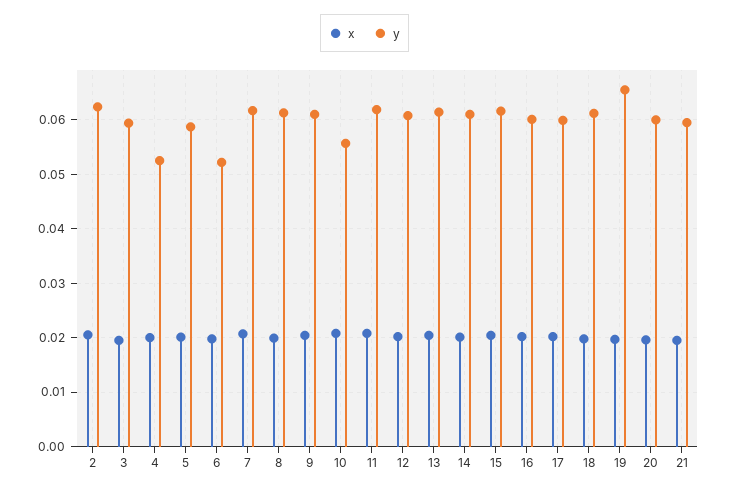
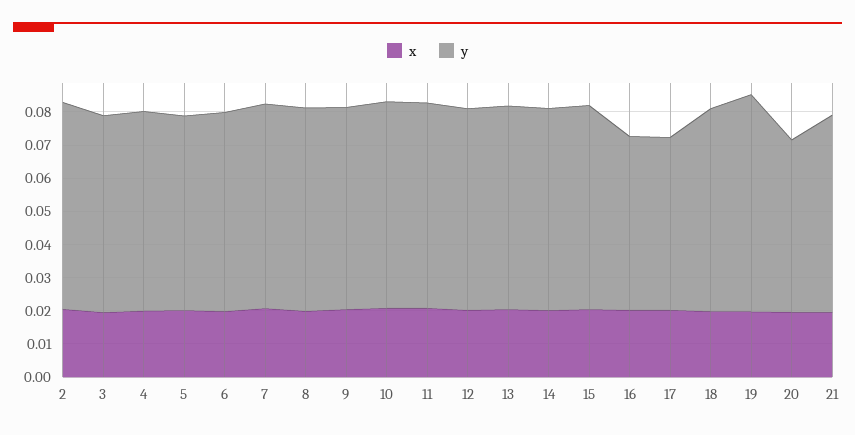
y, 4: 0.052 -> 0.06
y, 6: 0.052 -> 0.06
y, 10: 0.056 -> 0.0625
y, 16: 0.06 -> 0.0525
y, 17: 0.06 -> 0.0525
y, 20: 0.06 -> 0.0525

